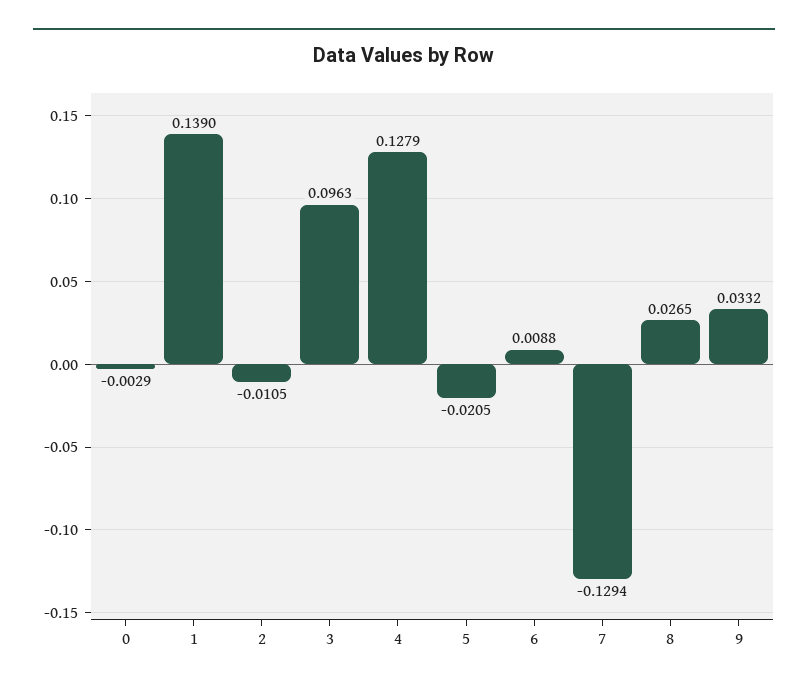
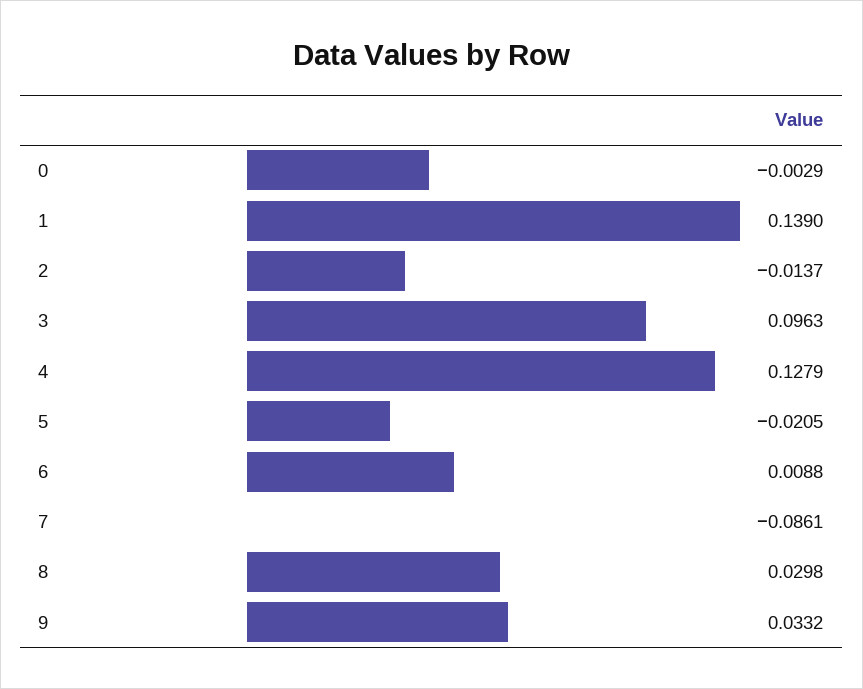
2: -0.0105 -> -0.0137
7: -0.1294 -> -0.0861
8: 0.0265 -> 0.0298

